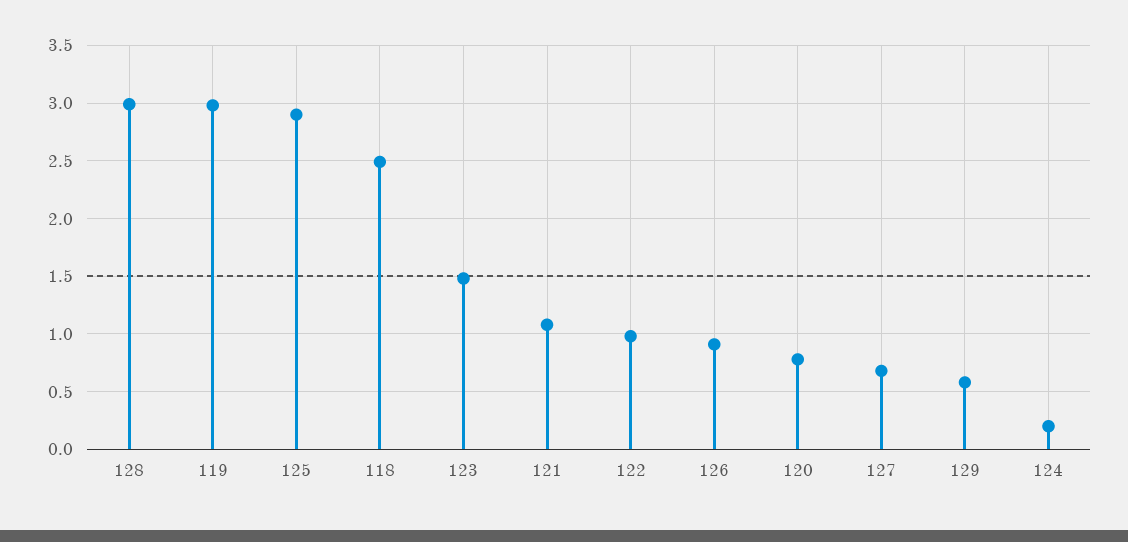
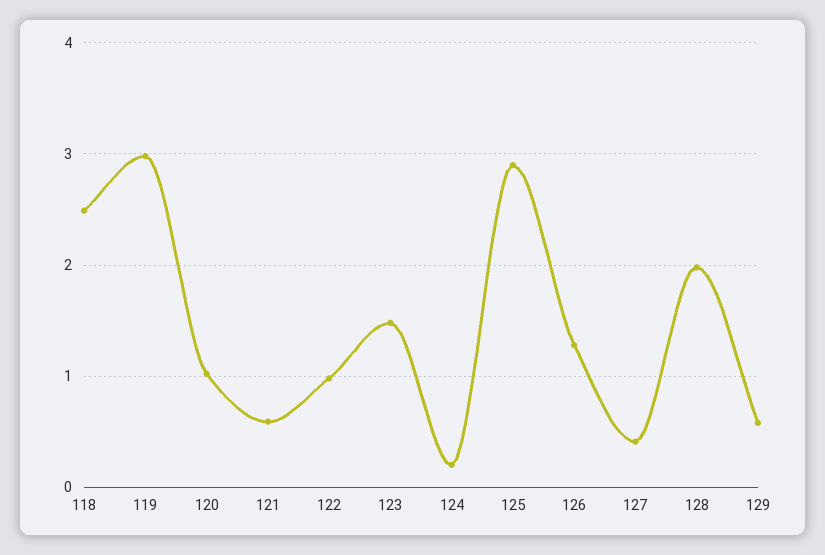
128: 3 -> 2
121: 1.1 -> 0.6
126: 0.9 -> 1.3
120: 0.8 -> 1
127: 0.7 -> 0.4

